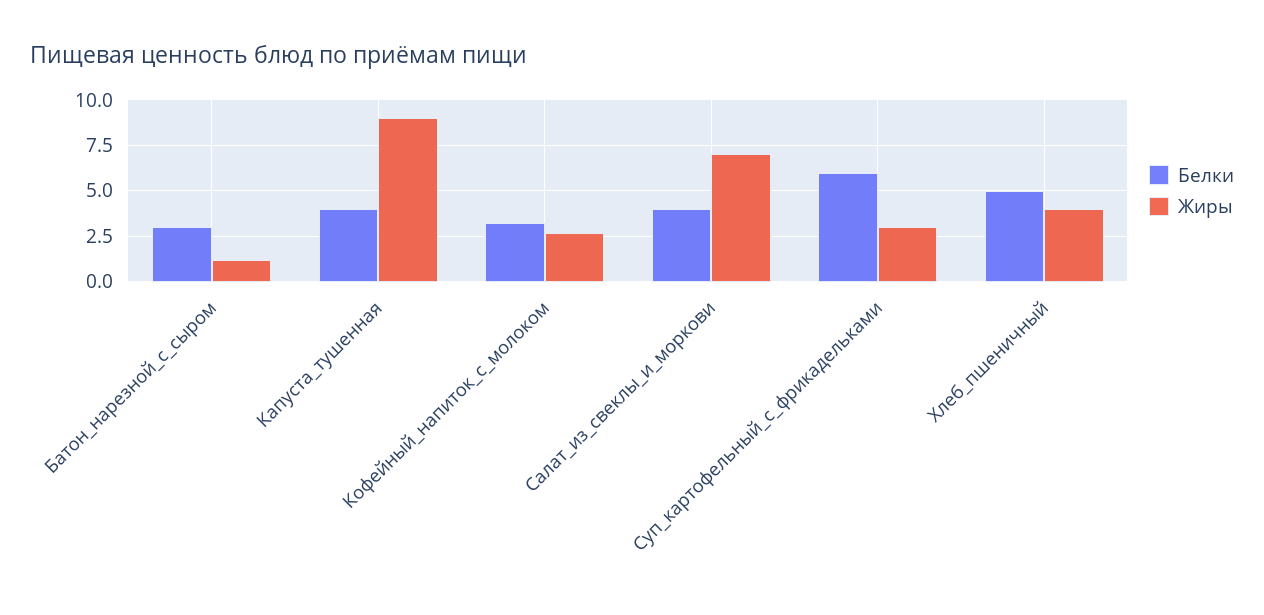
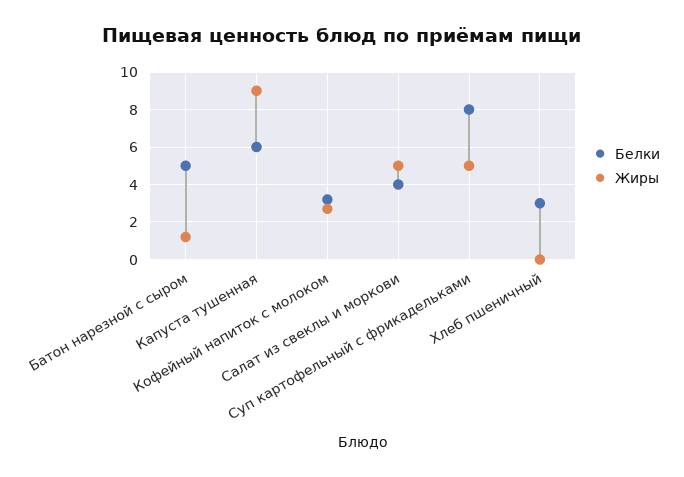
Белки, Батон_нарезной_с_сыром: 3 -> 5
Белки, Капуста_тушенная: 4 -> 6
Жиры, Салат_из_свеклы_и_моркови: 7 -> 5
Белки, Суп_картофельный_с_фрикадельками: 6 -> 8
Жиры, Суп_картофельный_с_фрикадельками: 3 -> 5
Белки, Хлеб_пшеничный: 5 -> 3
Жиры, Хлеб_пшеничный: 4 -> 0

